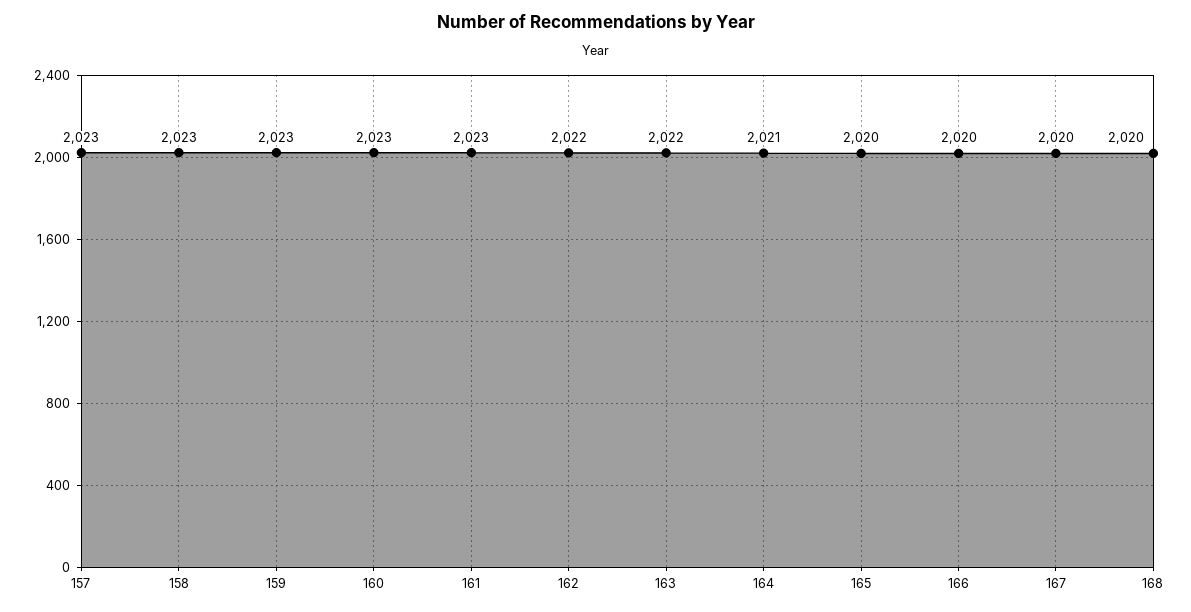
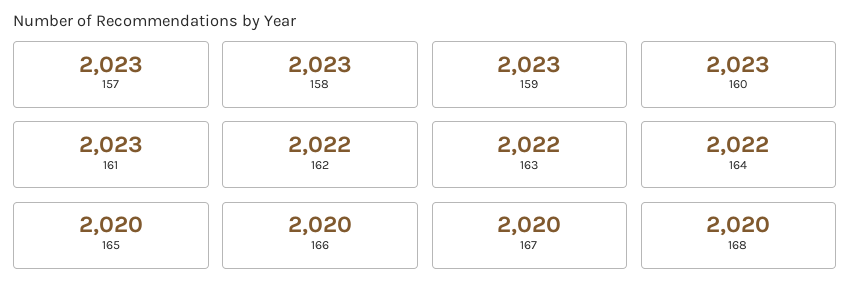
164: 2021 -> 2022

